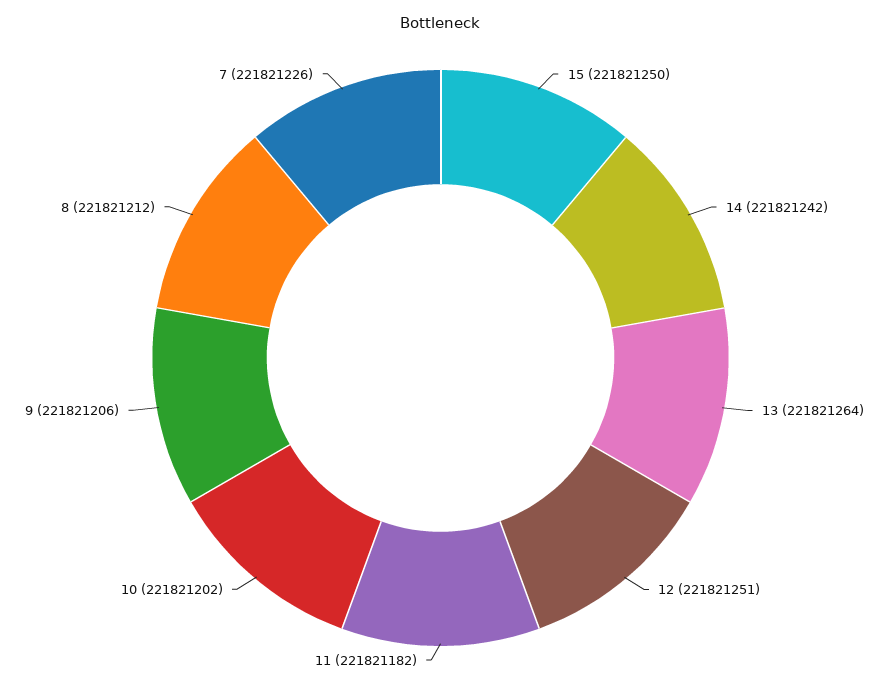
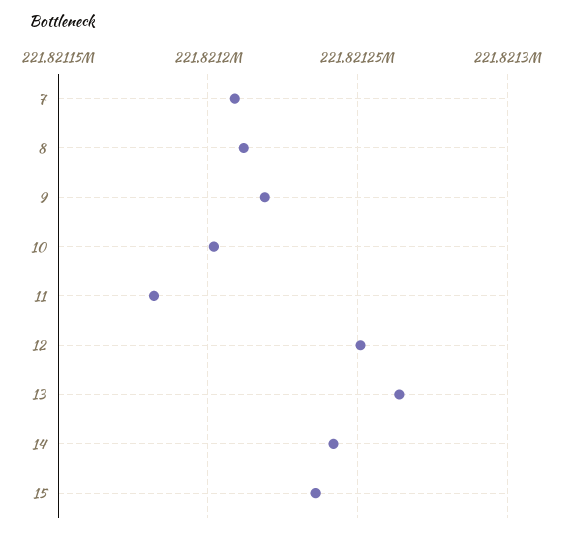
15: 221821250 -> 221821235
9: 221821206 -> 221821220
7: 221821226 -> 221821210

